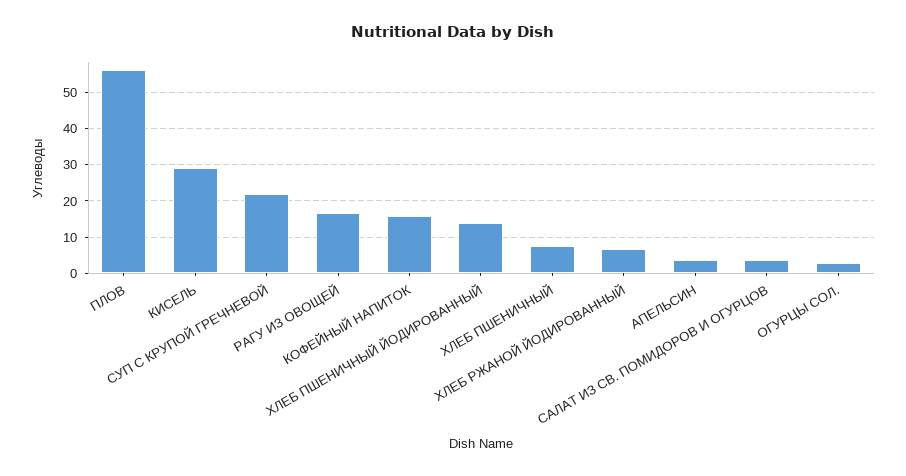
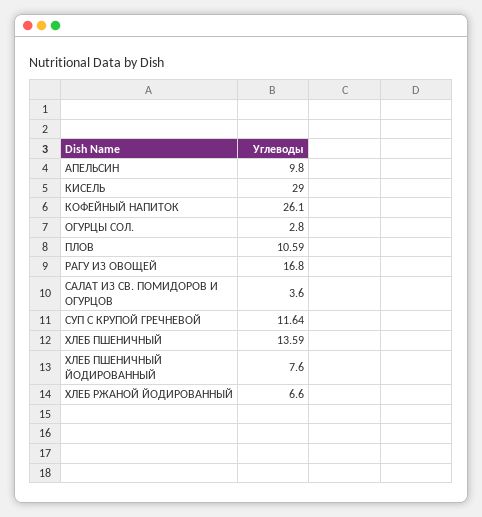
ПЛОВ: 56 -> 10.59
СУП С КРУПОЙ ГРЕЧНЕВОЙ: 22 -> 11.64
КОФЕЙНЫЙ НАПИТОК: 16 -> 26.1
ХЛЕБ ПШЕНИЧНЫЙ ЙОДИРОВАННЫЙ: 14 -> 7.6
ХЛЕБ ПШЕНИЧНЫЙ: 8 -> 13.59
АПЕЛЬСИН: 4 -> 9.8

